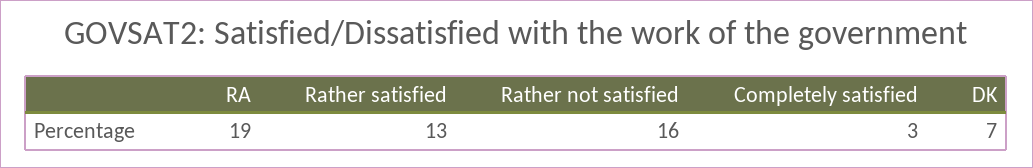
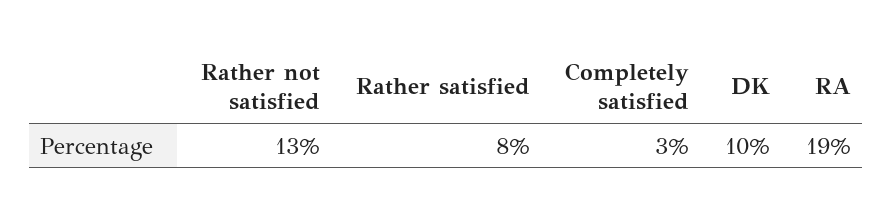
Rather satisfied: 13 -> 8
Rather not satisfied: 16 -> 13
DK: 7 -> 10

